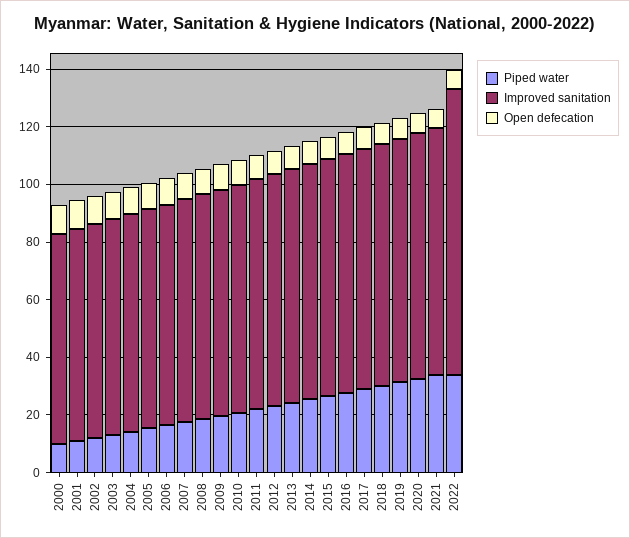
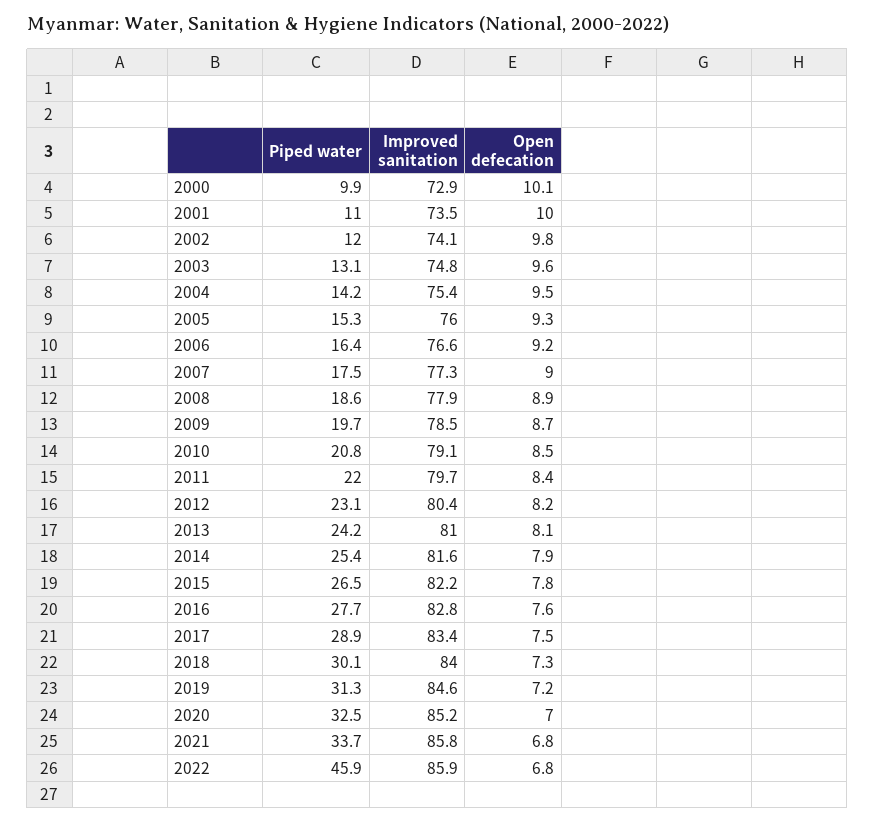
Piped water, 2022: 35 -> 45.9
Improved sanitation, 2022: 100 -> 85.9

